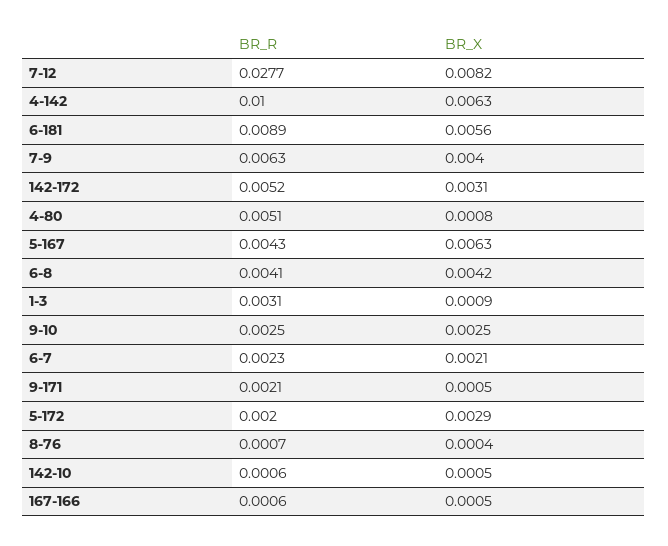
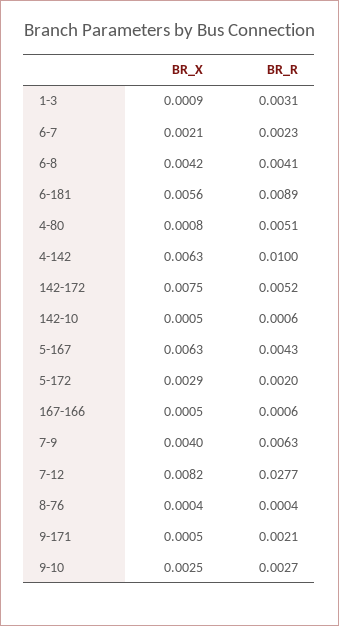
BR_X, 142-172: 0.0031 -> 0.0075
BR_R, 9-10: 0.0025 -> 0.0027
BR_R, 8-76: 0.0007 -> 0.0004

